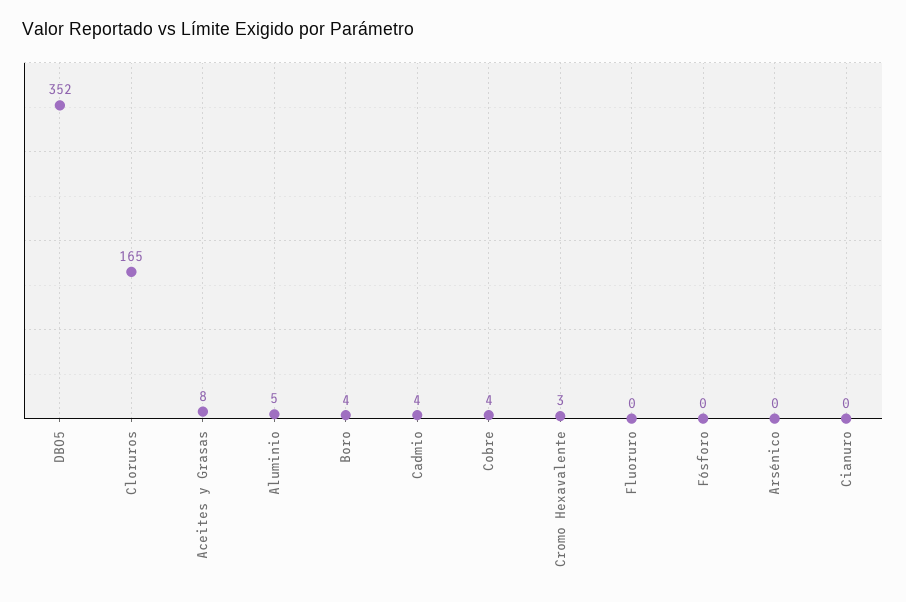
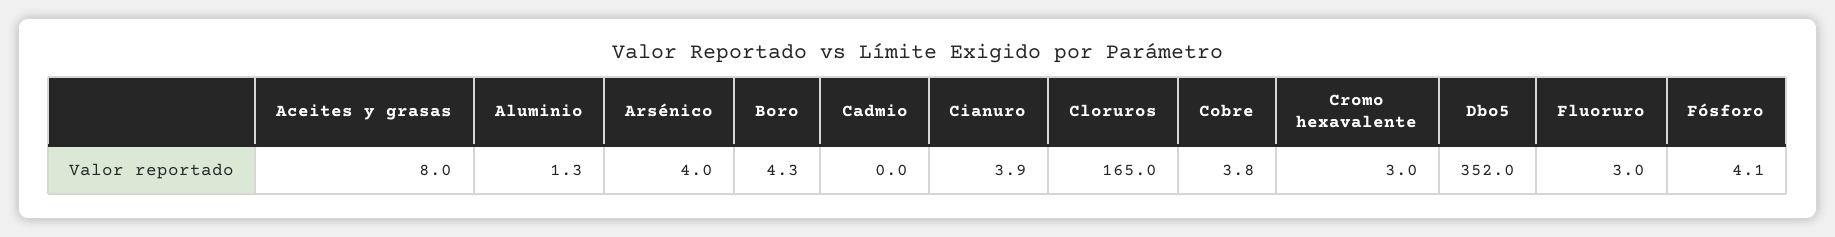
Aluminio: 5 -> 1.3
Cadmio: 4 -> 0
Fluoruro: 0 -> 3
Fósforo: 0 -> 4.1
Arsénico: 0 -> 4
Cianuro: 0 -> 3.9

